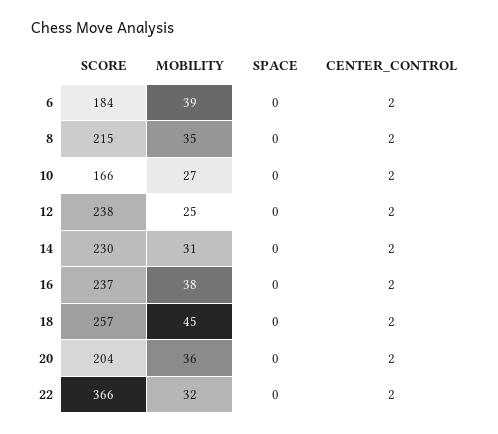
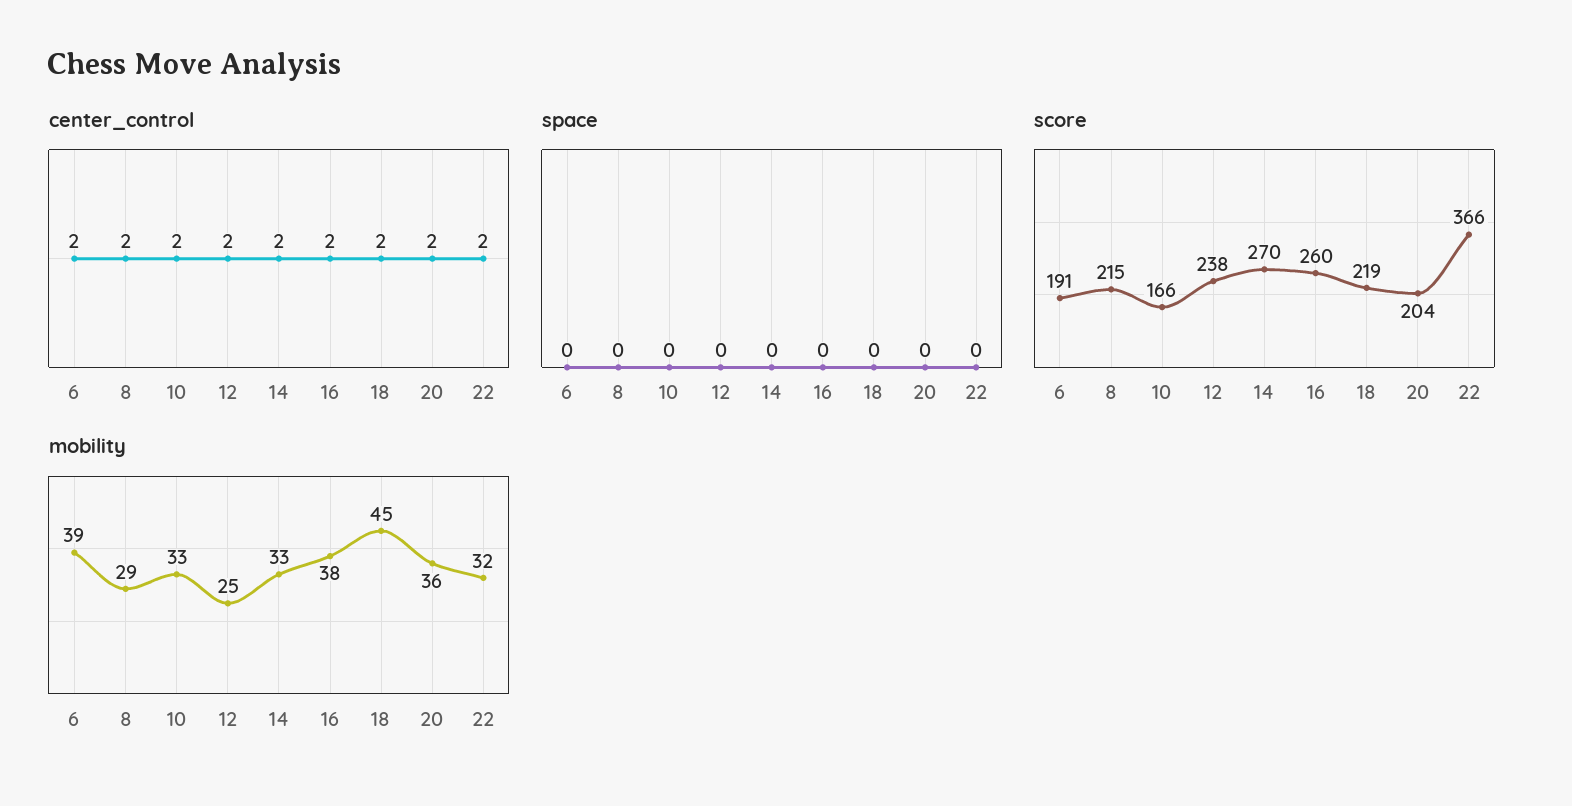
SCORE, 6: 184 -> 191
MOBILITY, 8: 35 -> 29
MOBILITY, 10: 27 -> 33
SCORE, 14: 230 -> 270
MOBILITY, 14: 31 -> 33
SCORE, 16: 237 -> 260
SCORE, 18: 257 -> 219

